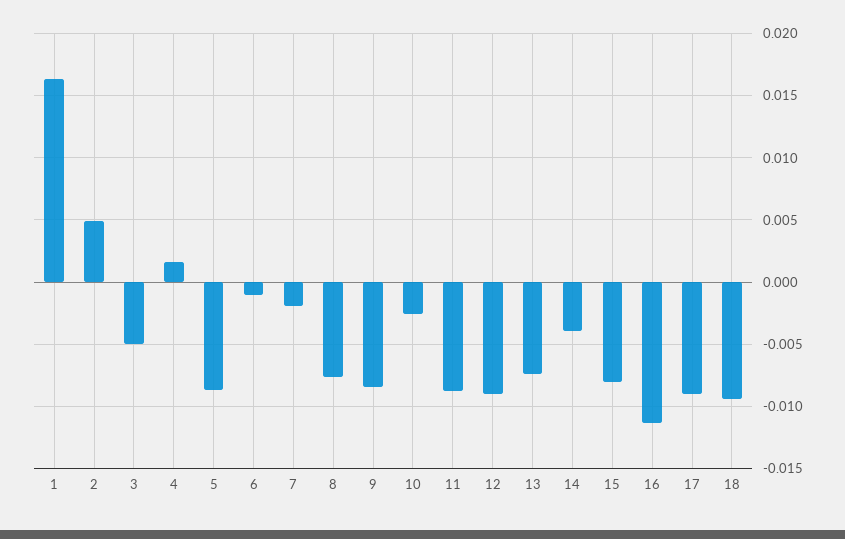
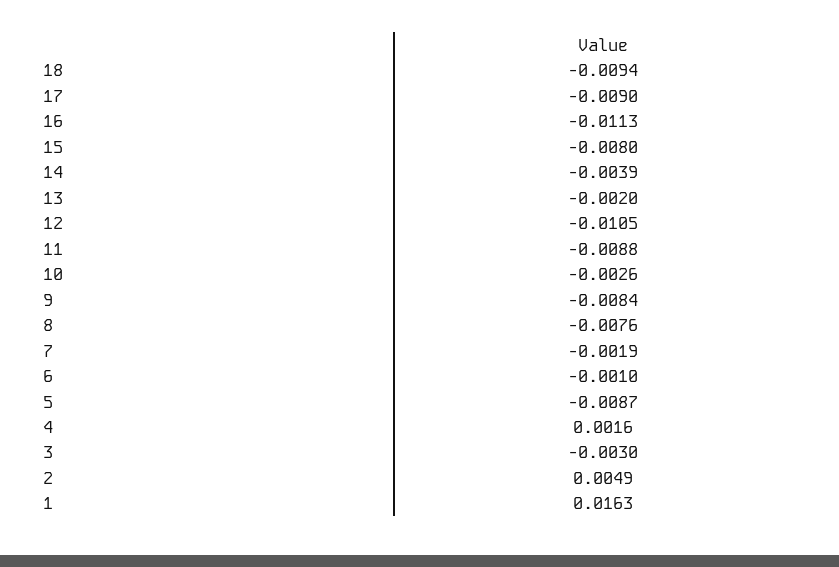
3: -0.005 -> -0.003
12: -0.009 -> -0.0105
13: -0.0075 -> -0.002

